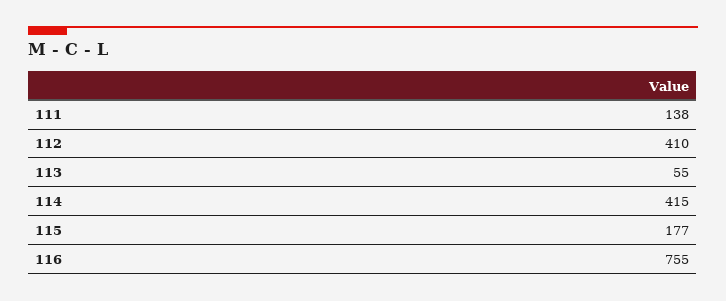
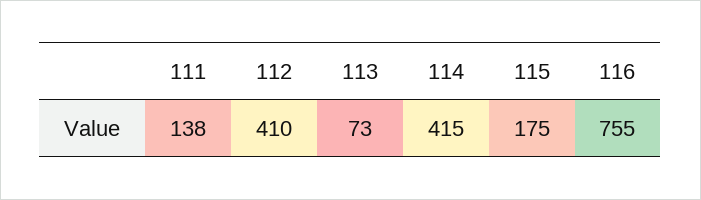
113: 55 -> 73
115: 177 -> 175

